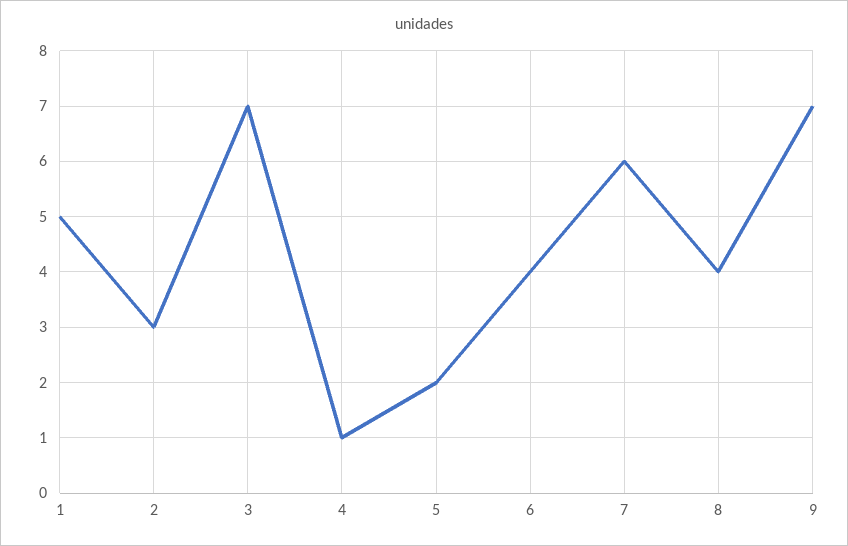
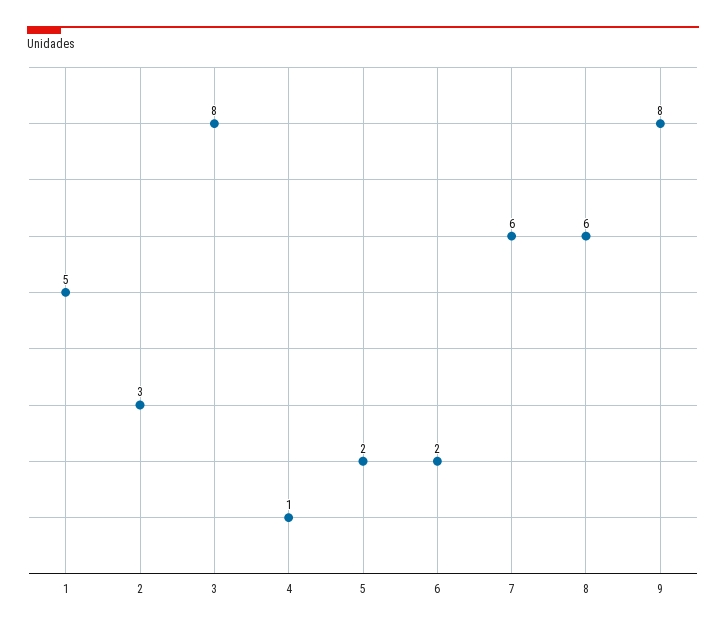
3: 7 -> 8
6: 4 -> 2
8: 4 -> 6
9: 7 -> 8

